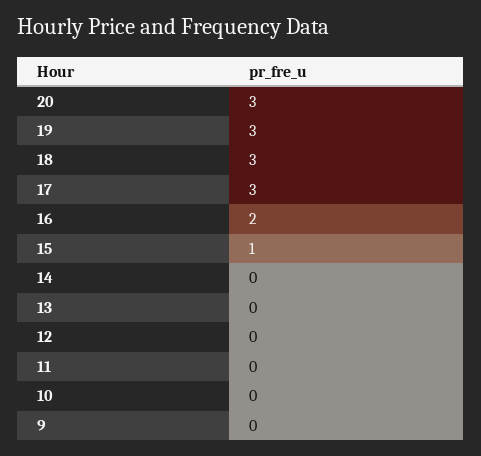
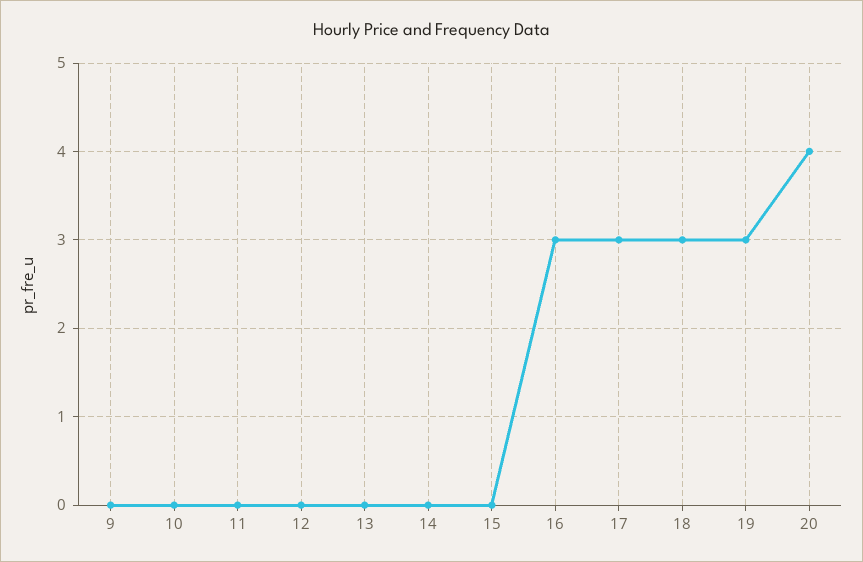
20: 3 -> 4
16: 2 -> 3
15: 1 -> 0

